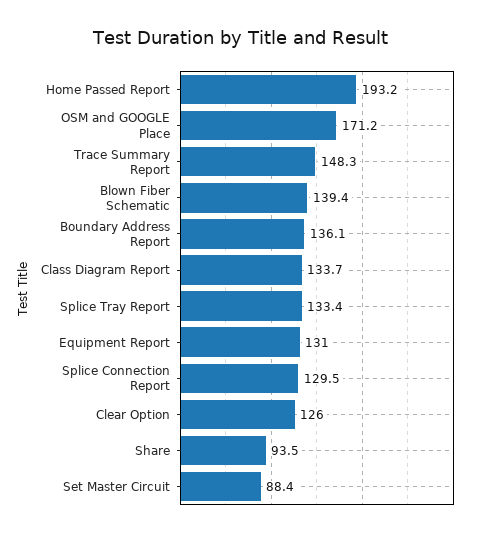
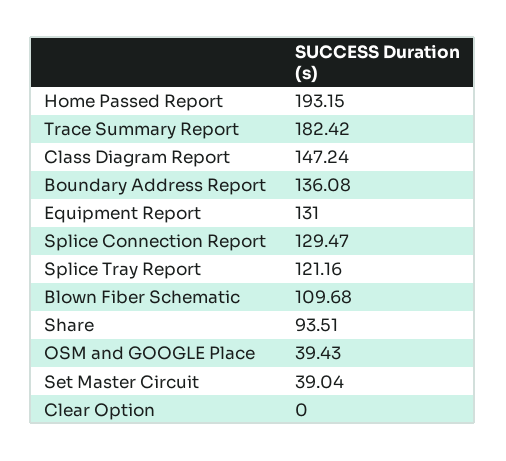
OSM and GOOGLE Place: 171.2 -> 39.43
Trace Summary Report: 148.3 -> 182.42
Blown Fiber Schematic: 139.4 -> 109.68
Class Diagram Report: 133.7 -> 147.24
Splice Tray Report: 133.4 -> 121.16
Clear Option: 126 -> 0
Set Master Circuit: 88.4 -> 39.04

